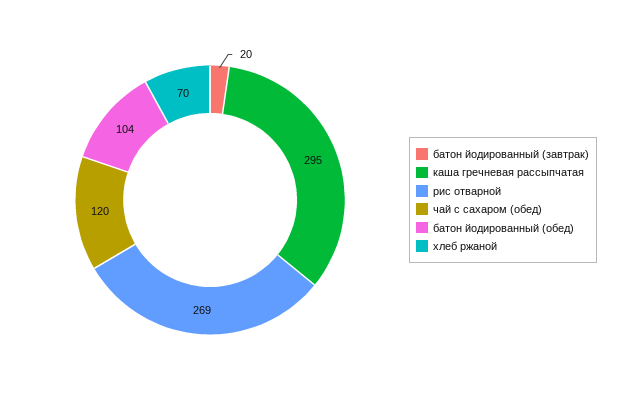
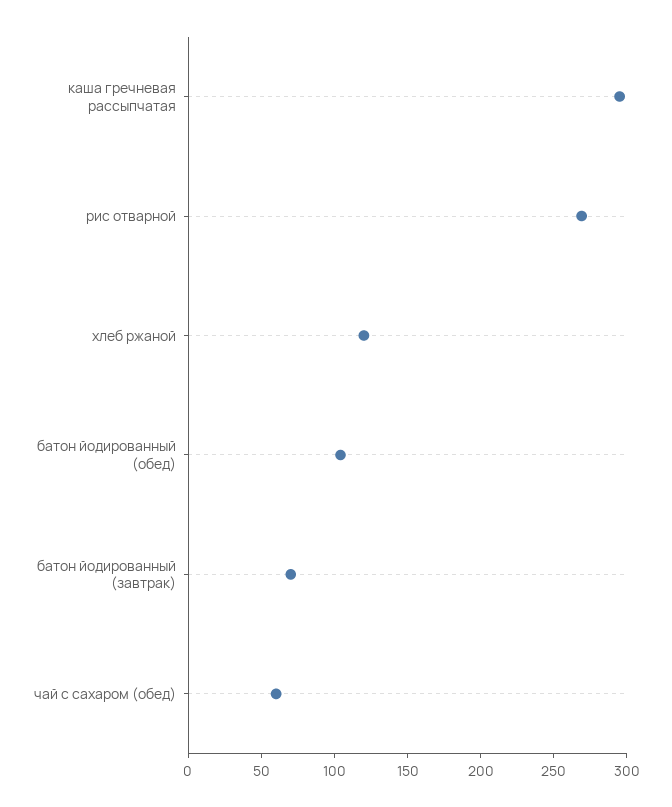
батон йодированный (завтрак): 20 -> 70
чай с сахаром (обед): 120 -> 60
хлеб ржаной: 70 -> 120

